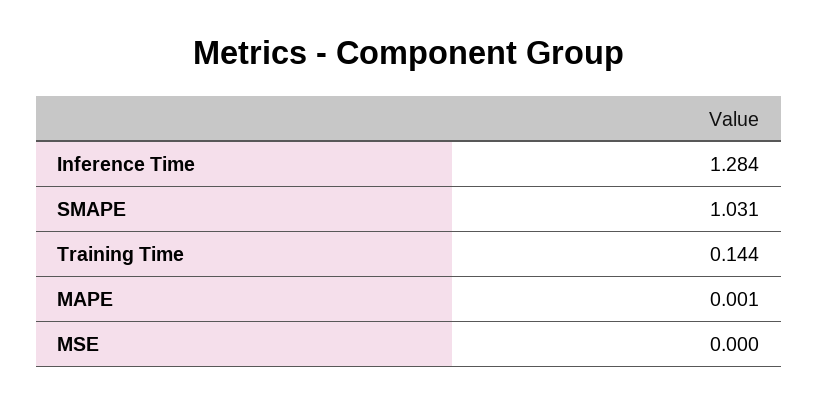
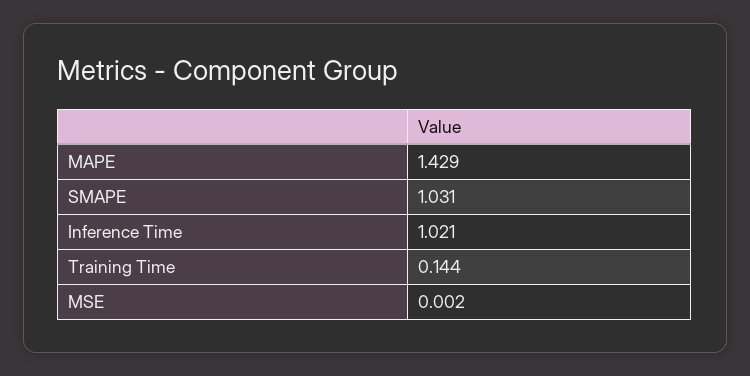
Inference Time: 1.284 -> 1.021
MAPE: 0.001 -> 1.429
MSE: 0 -> 0.002

